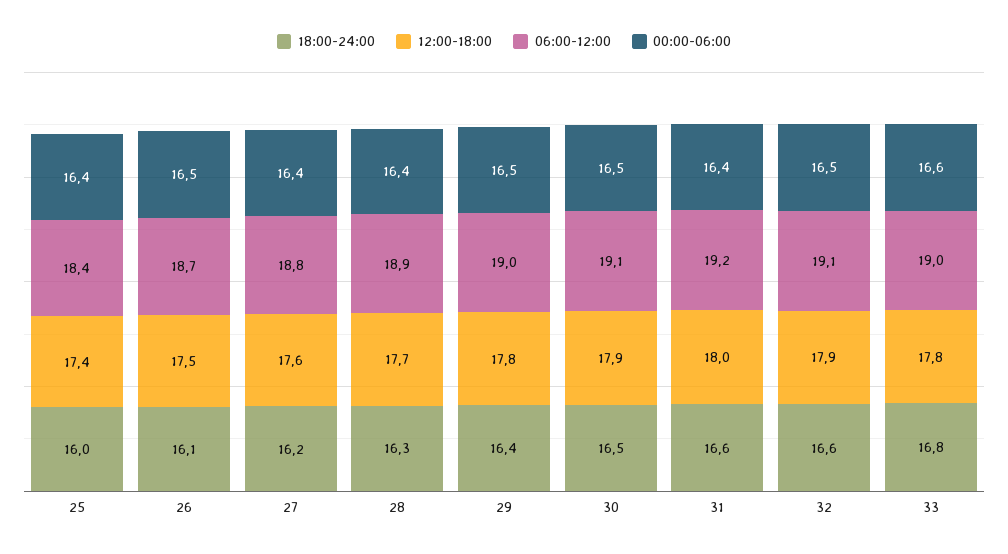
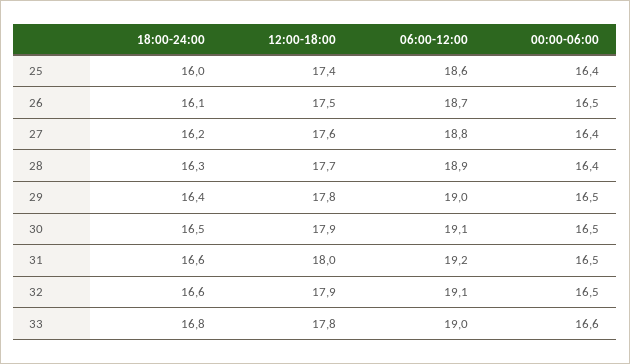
06:00-12:00, 25: 18.4 -> 18.6
00:00-06:00, 31: 16.4 -> 16.5

